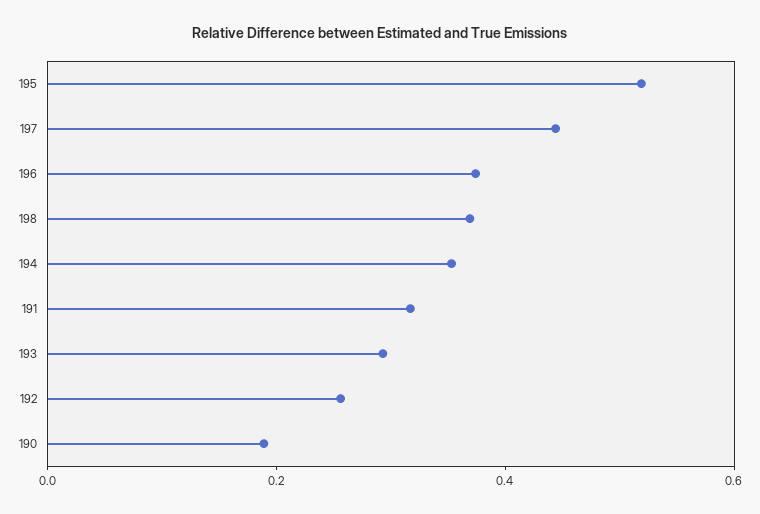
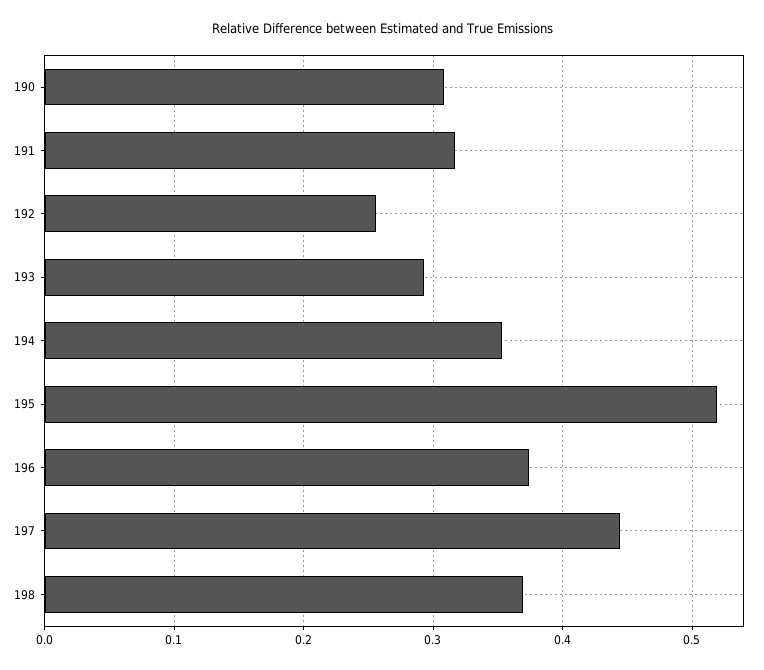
190: 0.2 -> 0.31

